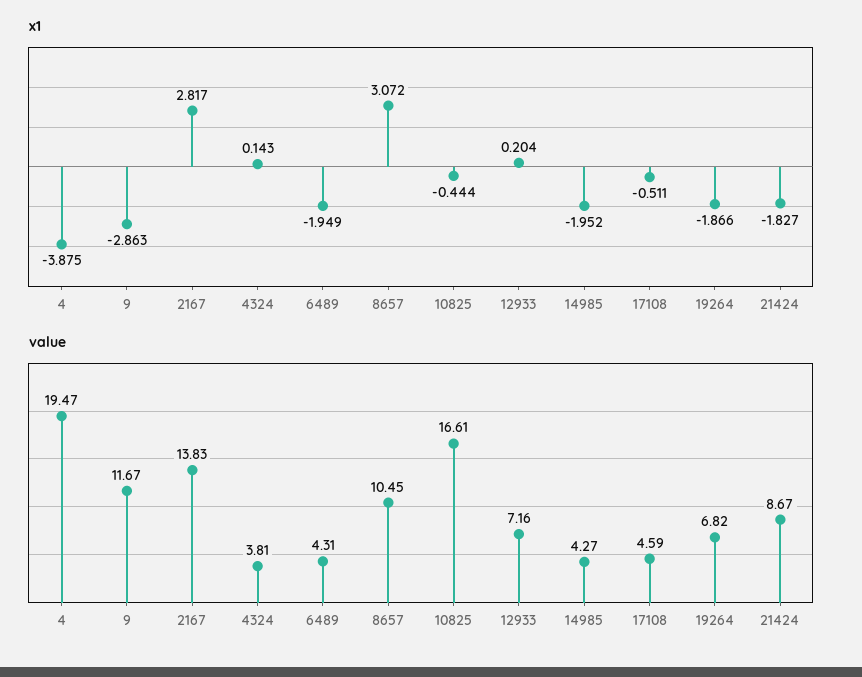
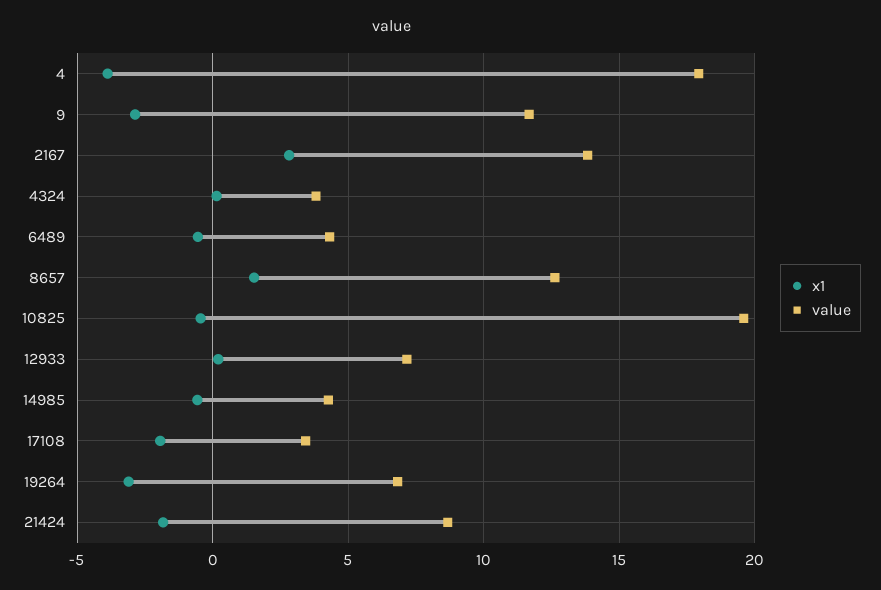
x1, 6489: -1.949 -> -0.5
x1, 8657: 3.072 -> 1.5
x1, 14985: -1.952 -> -0.5
x1, 17108: -0.511 -> -2
x1, 19264: -1.866 -> -3
value, 4: 19.47 -> 18
value, 8657: 10.45 -> 12.5
value, 10825: 16.61 -> 19.5
value, 17108: 4.59 -> 3.5

